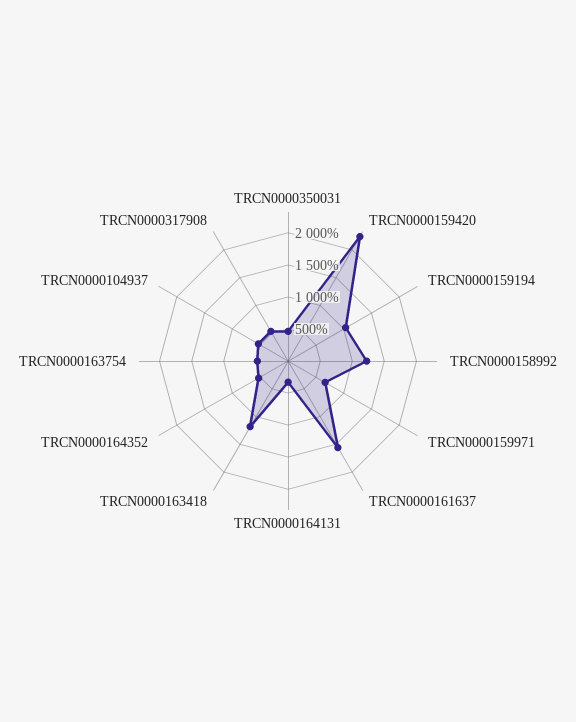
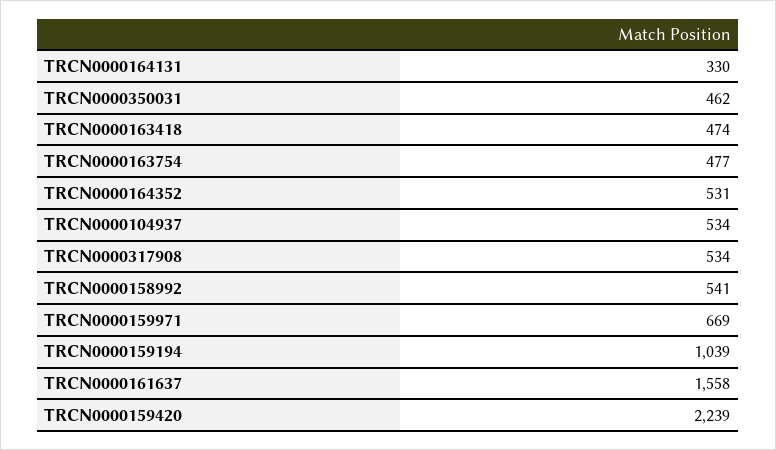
TRCN0000158992: 1250 -> 541
TRCN0000163418: 1250 -> 474

